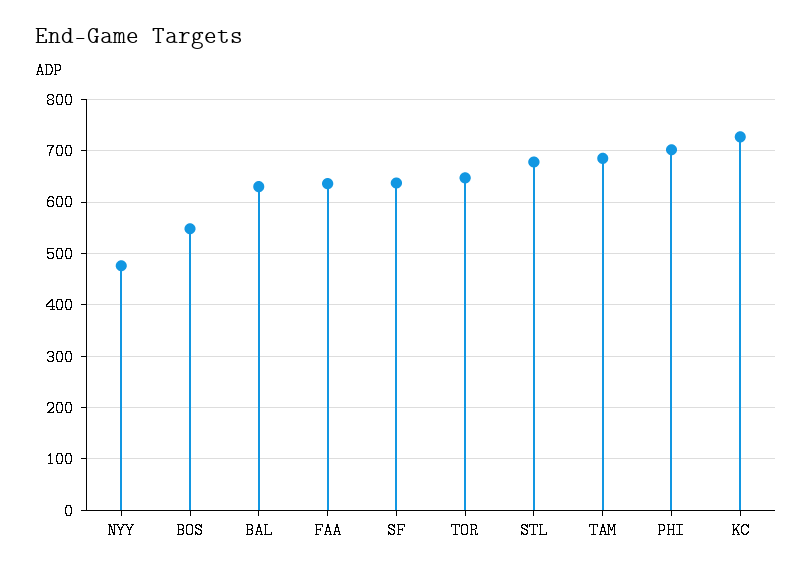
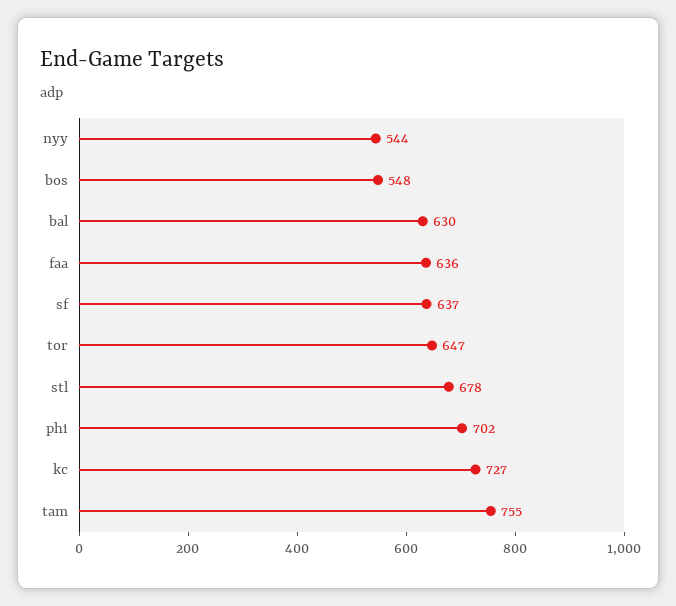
NYY: 480 -> 544
TAM: 680 -> 755

